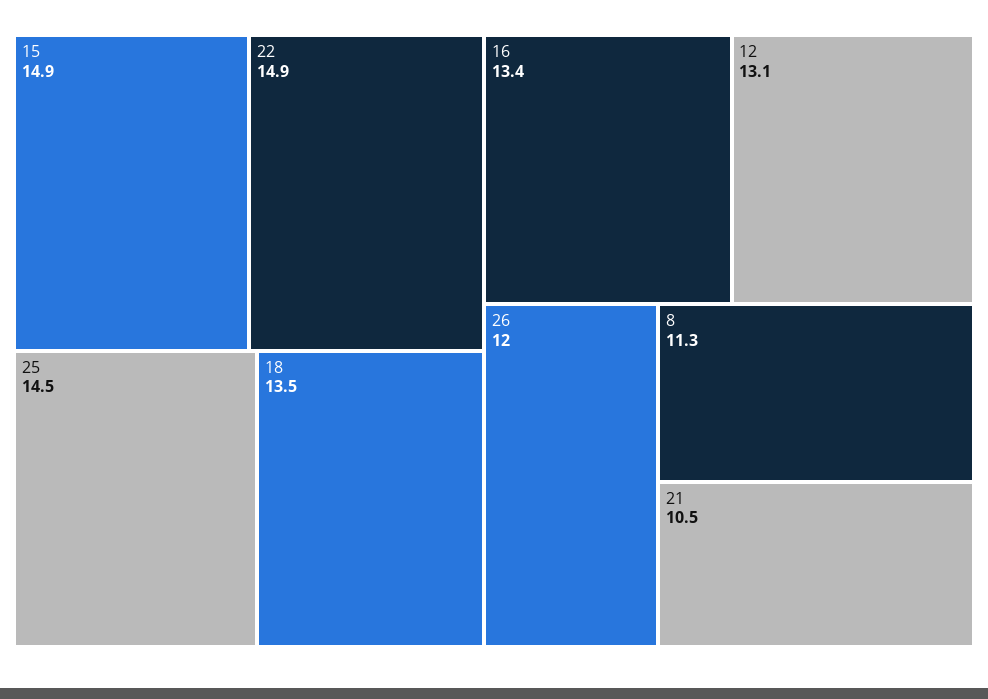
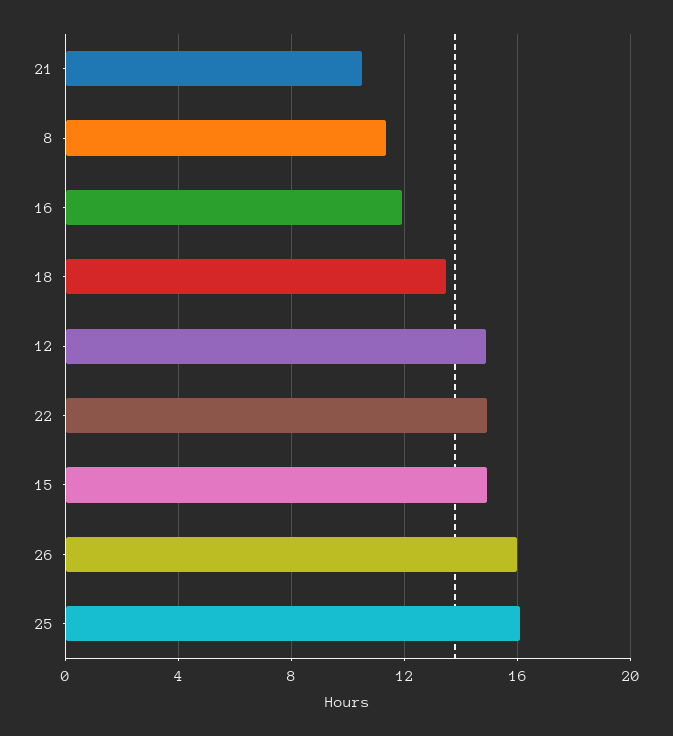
25: 14.5 -> 16
16: 13.4 -> 12
12: 13.1 -> 15
26: 12 -> 16

